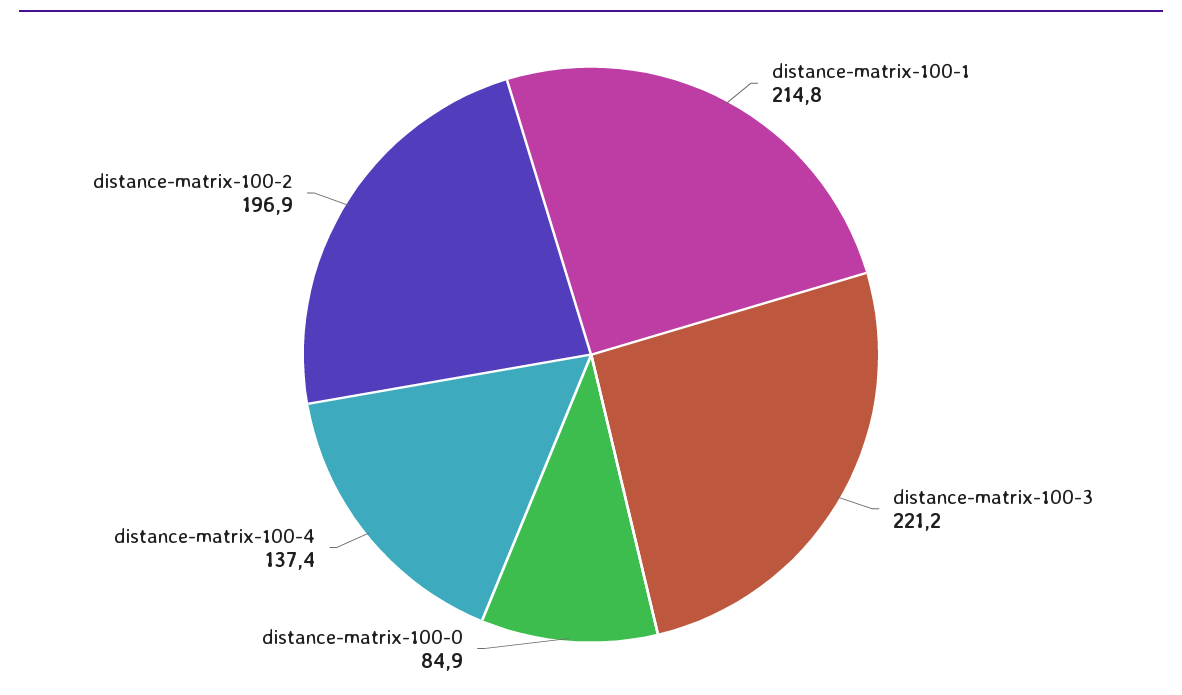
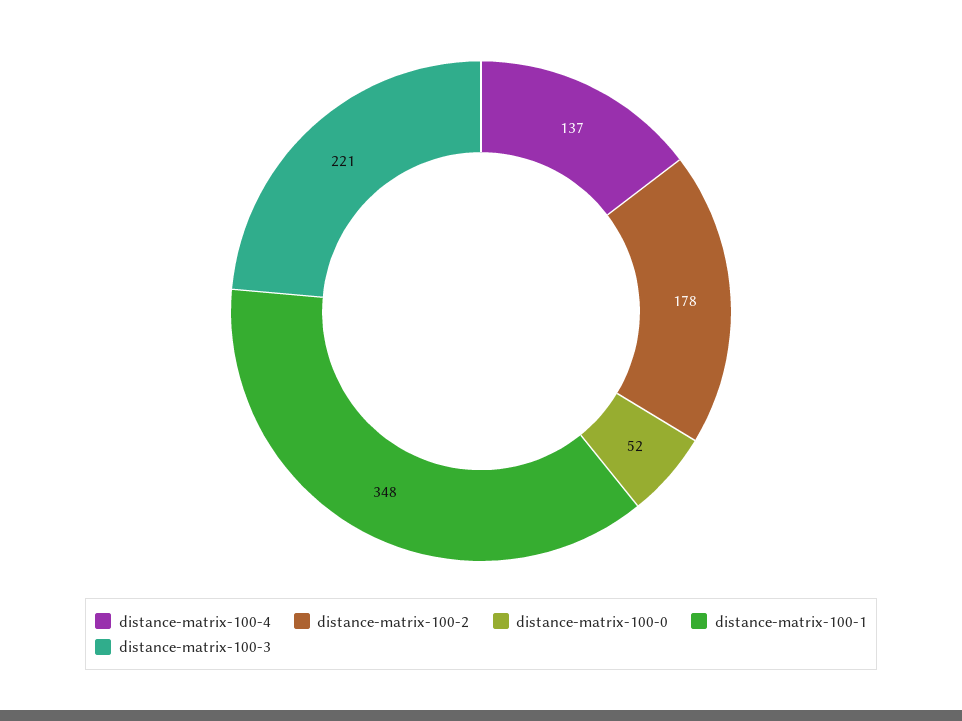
distance-matrix-100-1: 214.8 -> 348
distance-matrix-100-0: 84.9 -> 52
distance-matrix-100-2: 196.9 -> 178

